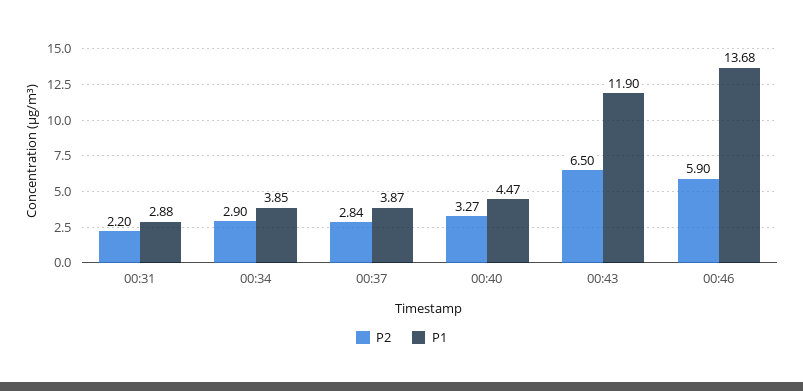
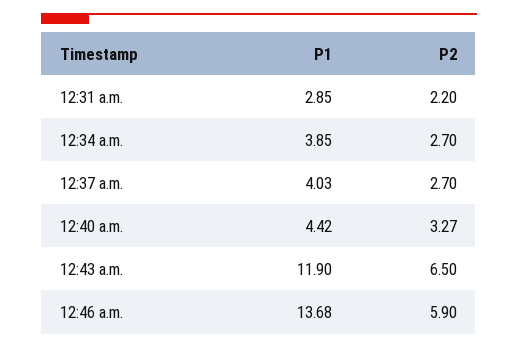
P1, 00:31: 2.88 -> 2.85
P2, 00:34: 2.9 -> 2.7
P2, 00:37: 2.84 -> 2.7
P1, 00:37: 3.87 -> 4.03
P1, 00:40: 4.47 -> 4.42

